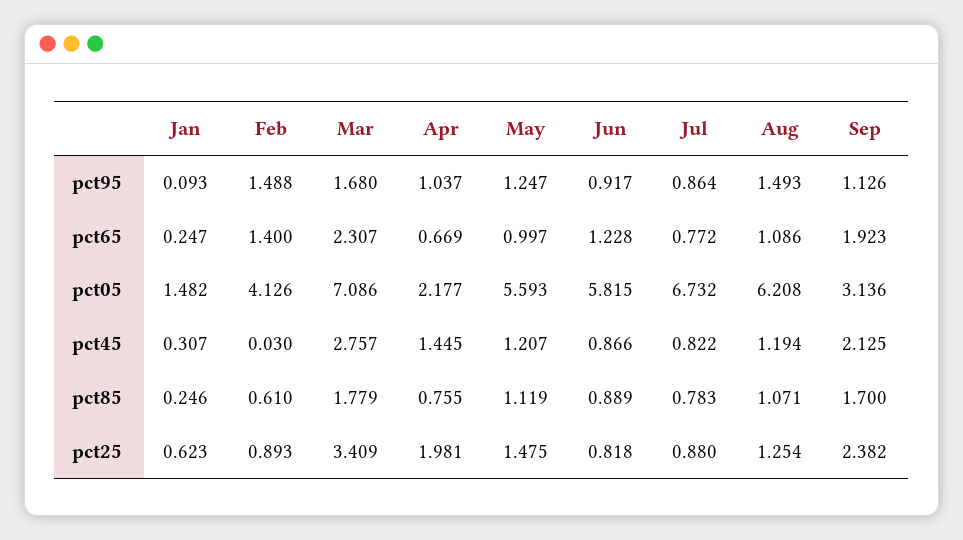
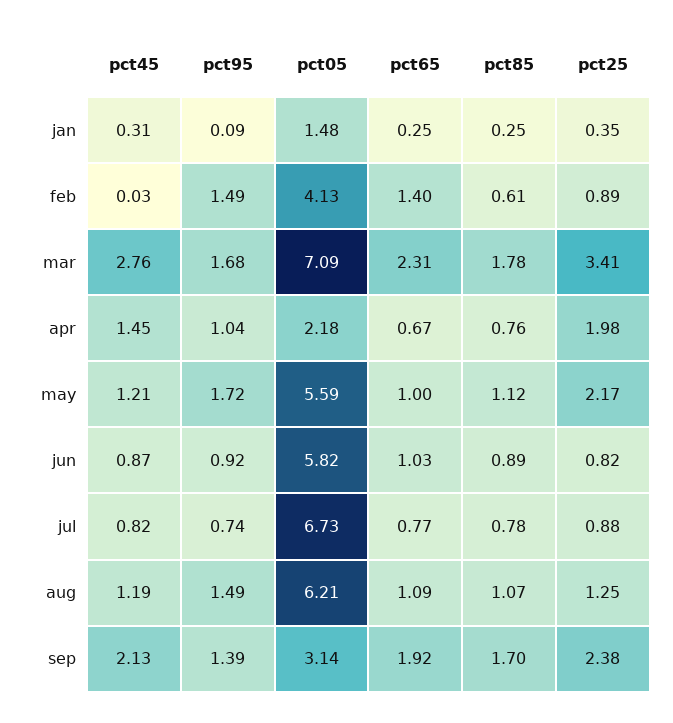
May, pct95: 1.247 -> 1.72
Jul, pct95: 0.864 -> 0.74
Sep, pct95: 1.126 -> 1.39
Jun, pct65: 1.228 -> 1.03
Jan, pct25: 0.623 -> 0.35
May, pct25: 1.475 -> 2.17

